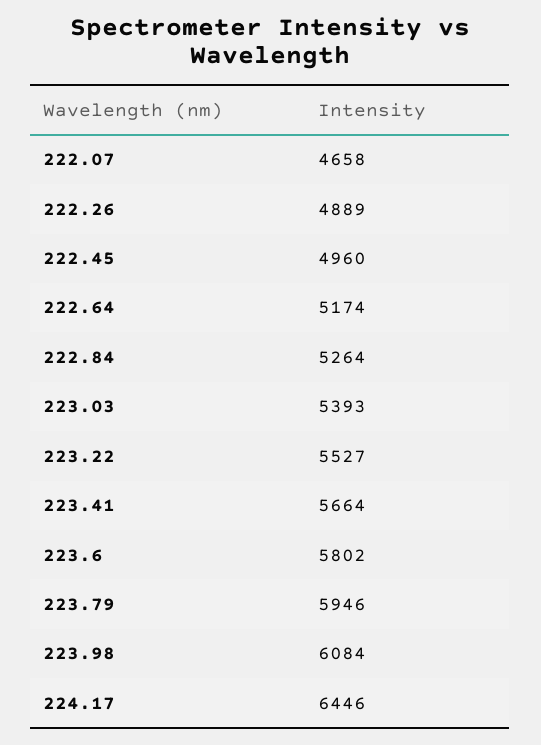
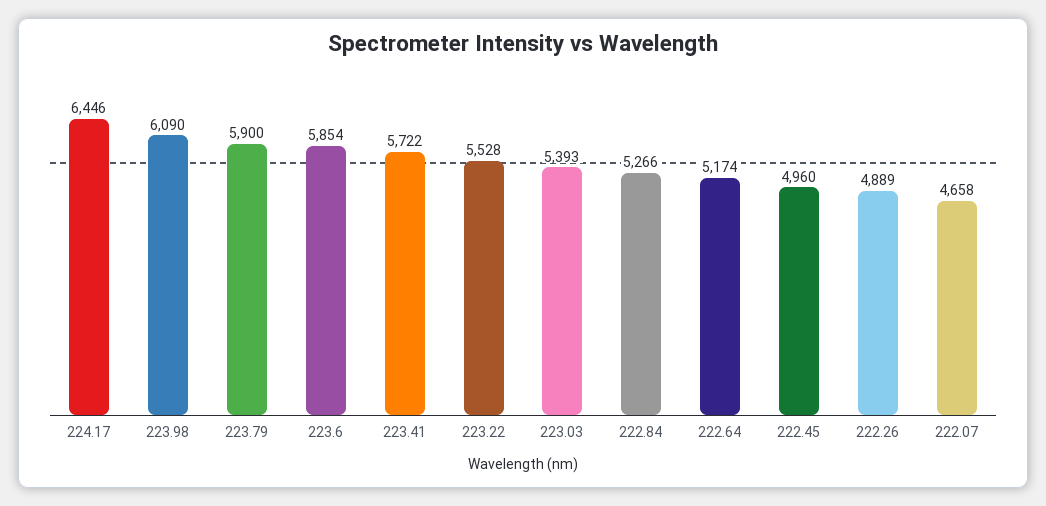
222.84: 5264 -> 5266
223.22: 5527 -> 5528
223.41: 5664 -> 5722
223.6: 5802 -> 5854
223.79: 5946 -> 5900
223.98: 6084 -> 6090

